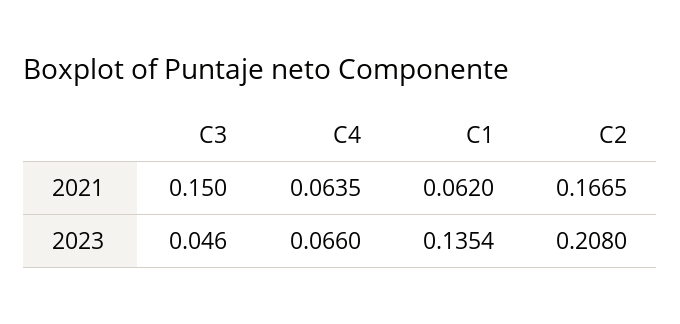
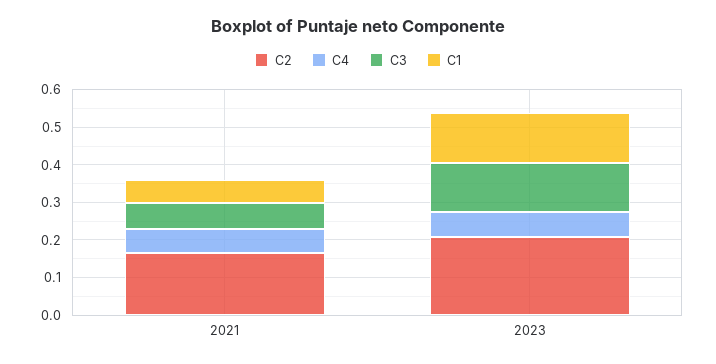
C3, 2021: 0.15 -> 0.075
C3, 2023: 0.046 -> 0.125

